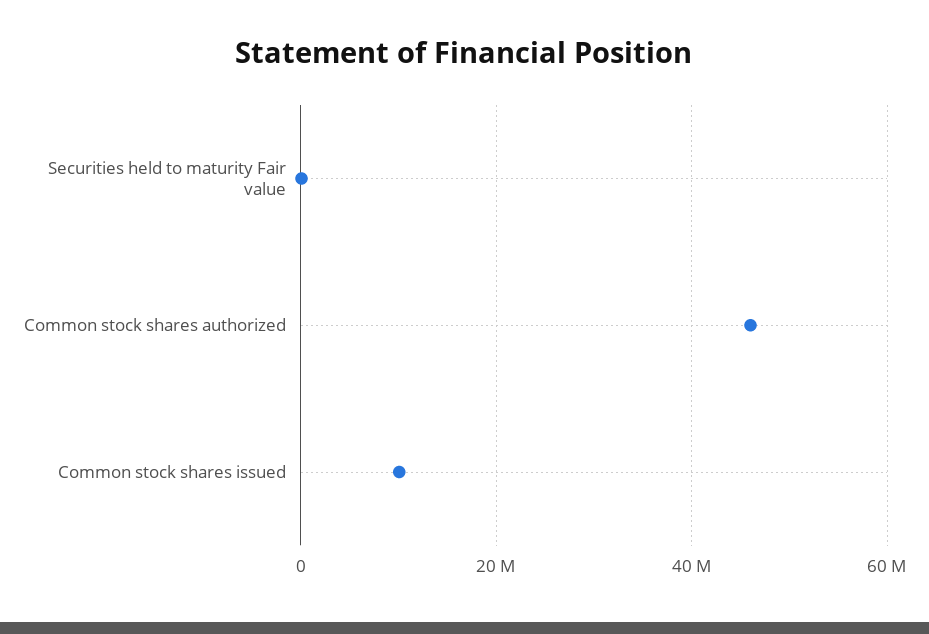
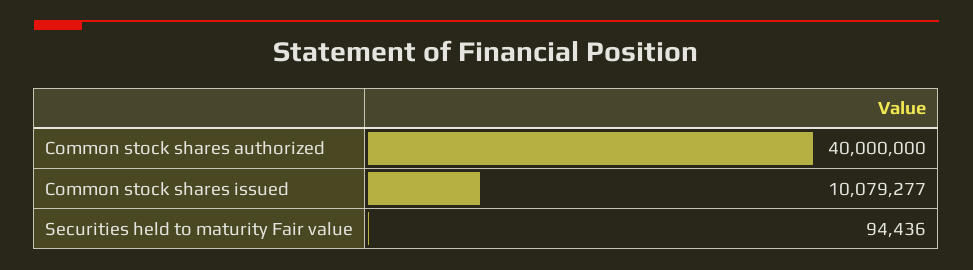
Common stock shares authorized: 46000000 -> 40000000

